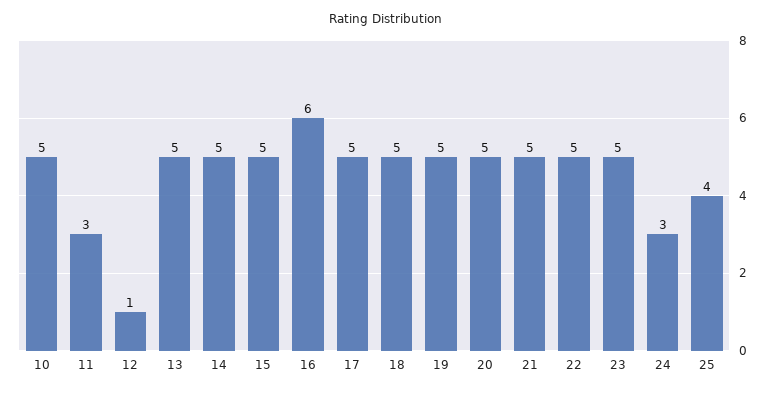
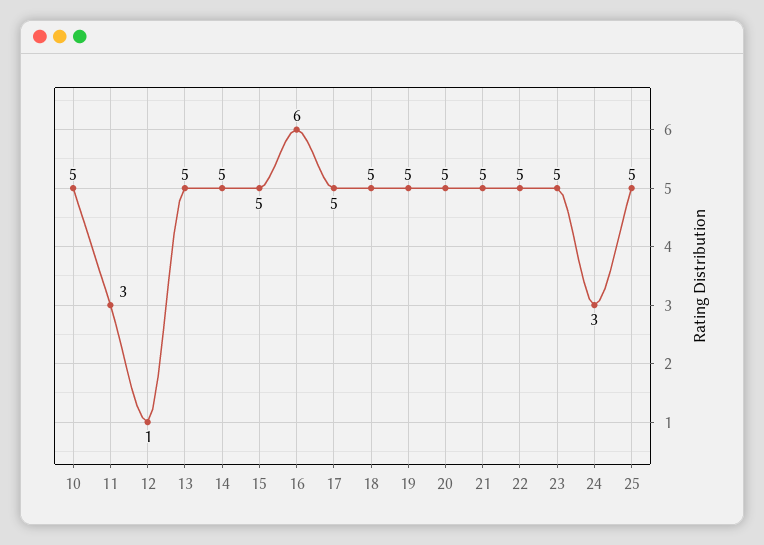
25: 4 -> 5

